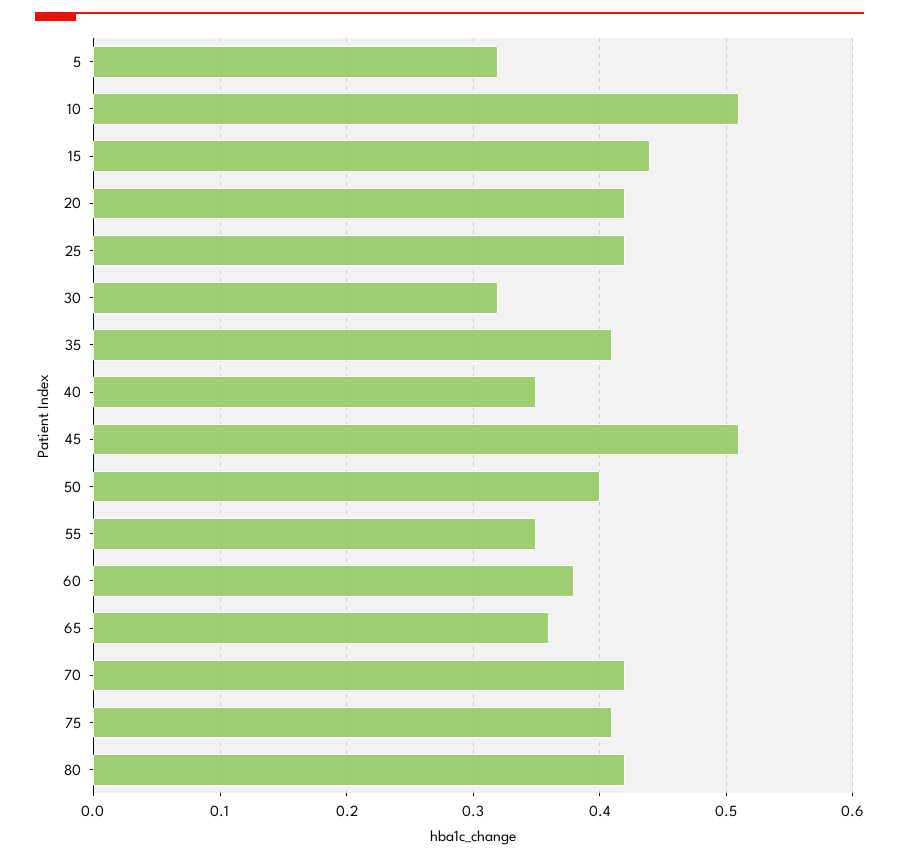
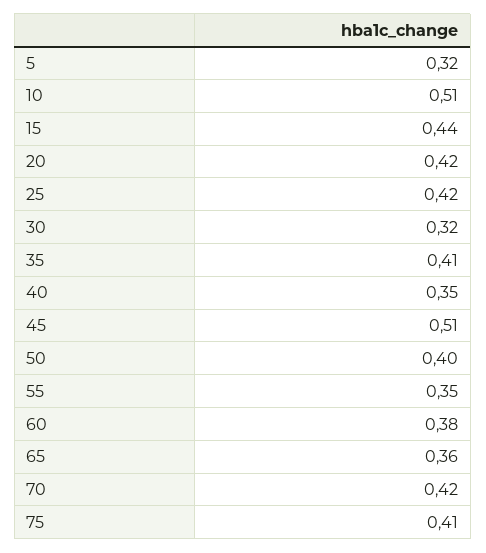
80: 0.42 -> none

